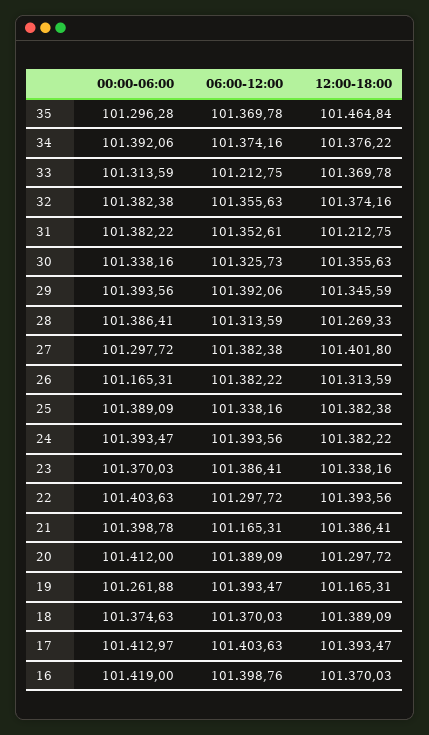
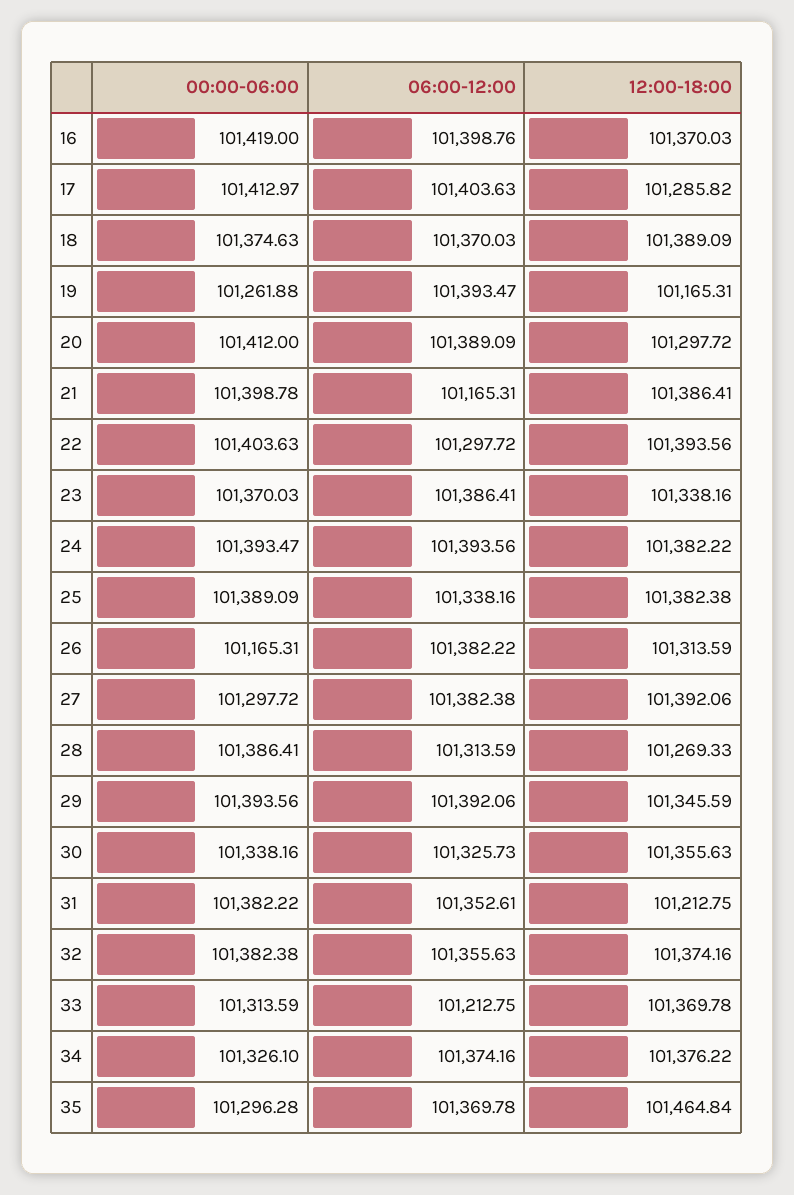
00:00-06:00, 34: 101392.06 -> 101326.1
12:00-18:00, 27: 101401.8 -> 101392.06
12:00-18:00, 17: 101393.47 -> 101285.82

